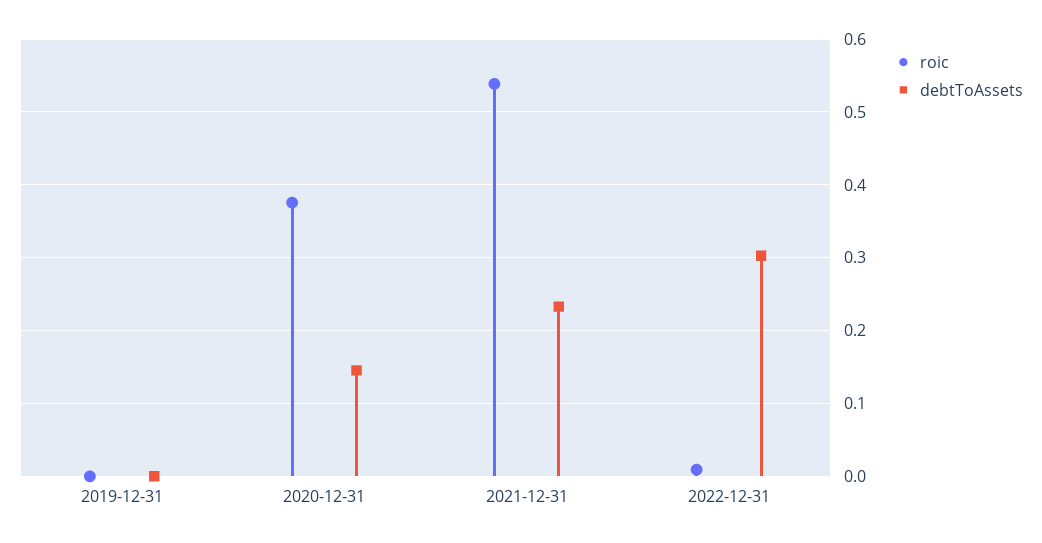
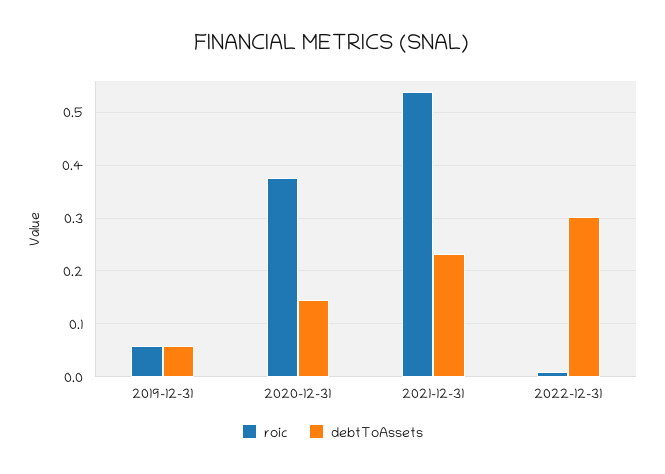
roic, 2019-12-31: 0 -> 0.06
debtToAssets, 2019-12-31: 0 -> 0.06

